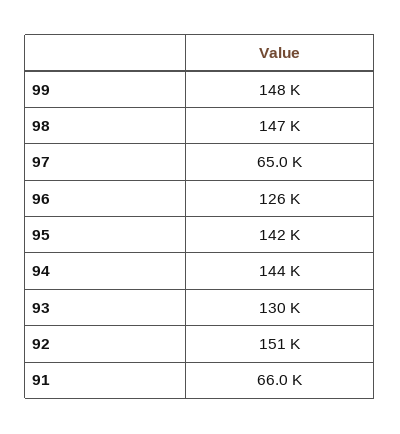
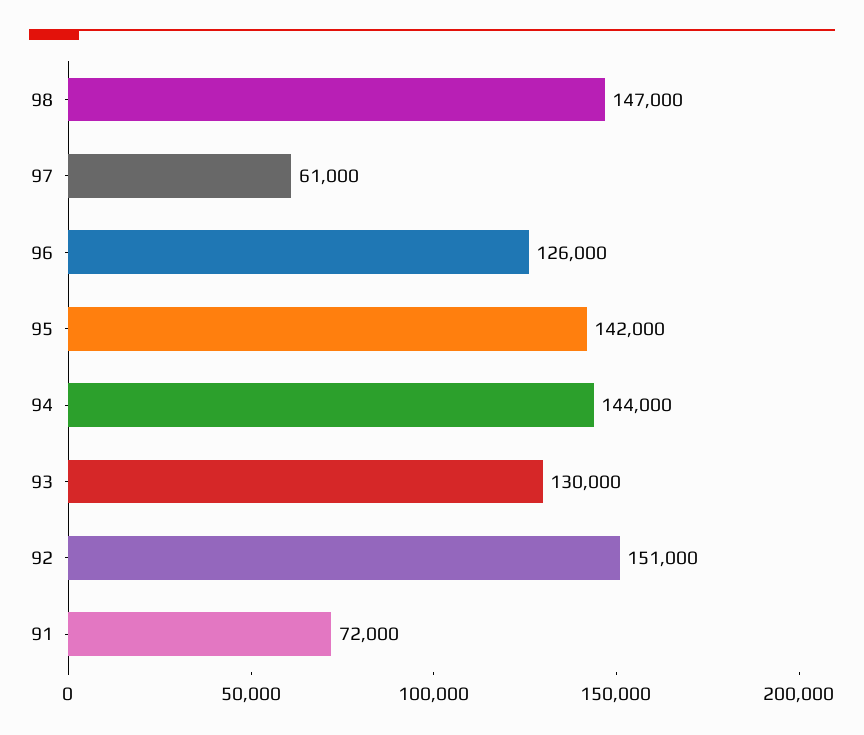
99: 148000 -> none
97: 65000 -> 61000
91: 66000 -> 72000

